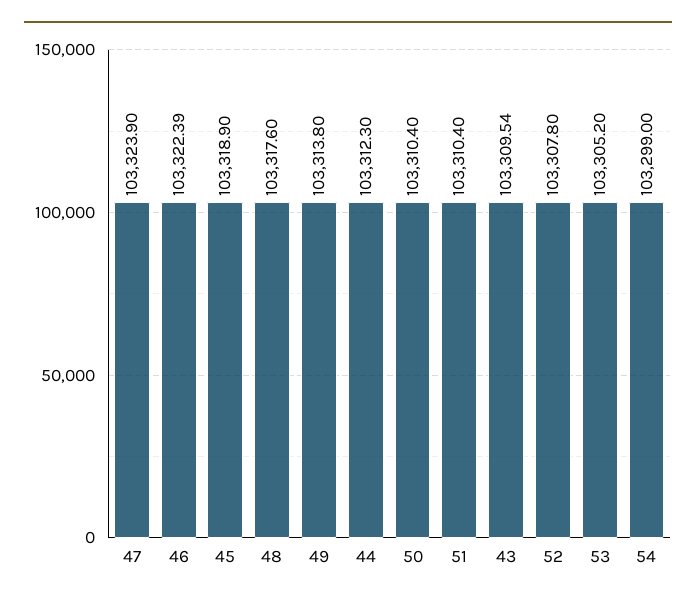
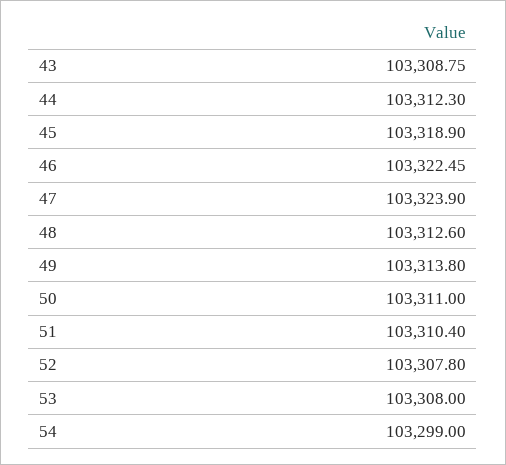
46: 103322.39 -> 103322.45
48: 103317.6 -> 103312.6
50: 103310.4 -> 103311
43: 103309.54 -> 103308.75
53: 103305.2 -> 103308

